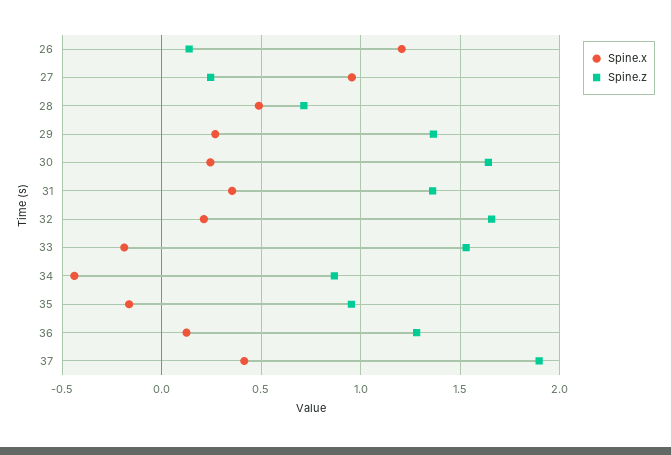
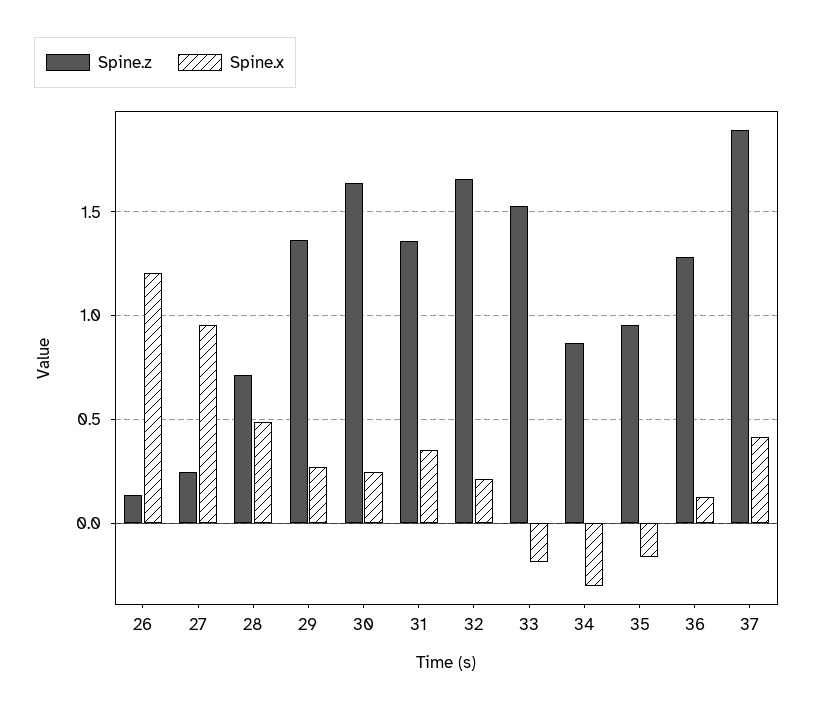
Spine.x, 34: -0.45 -> -0.3

